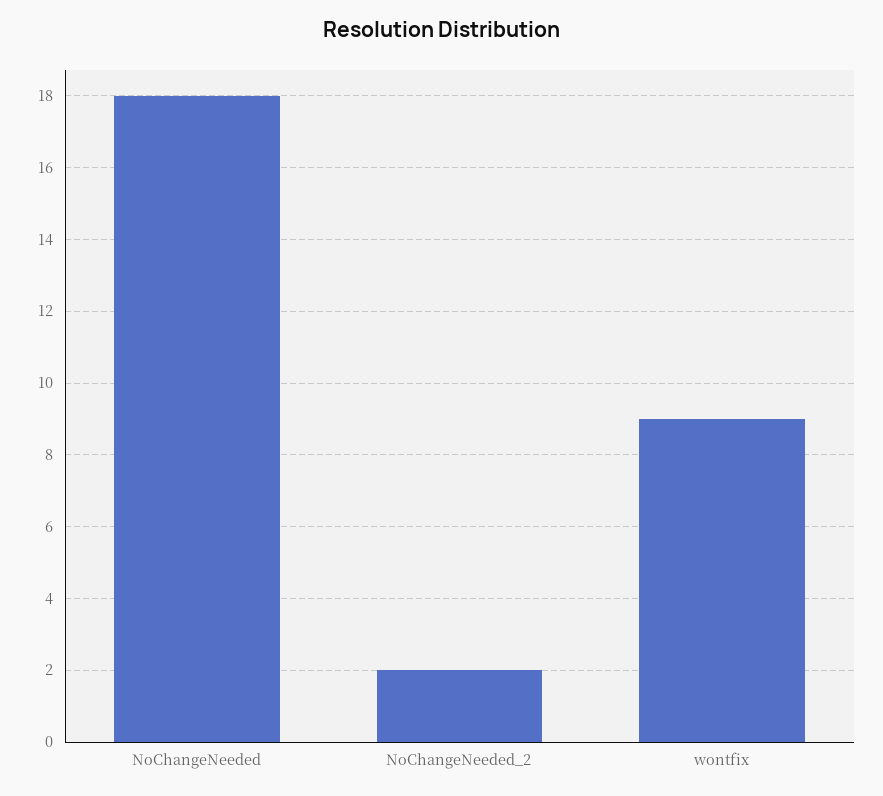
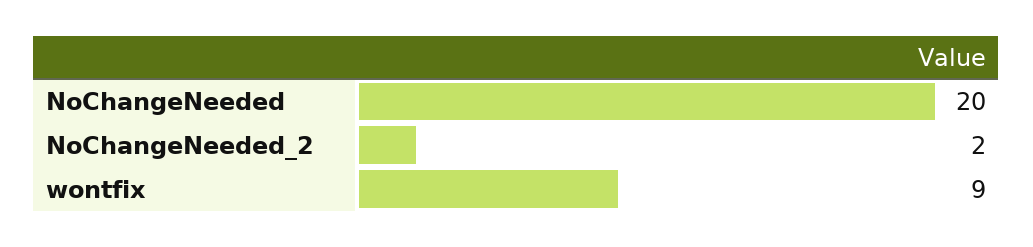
NoChangeNeeded: 18 -> 20

